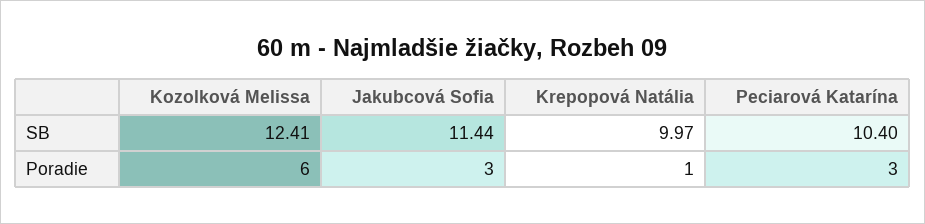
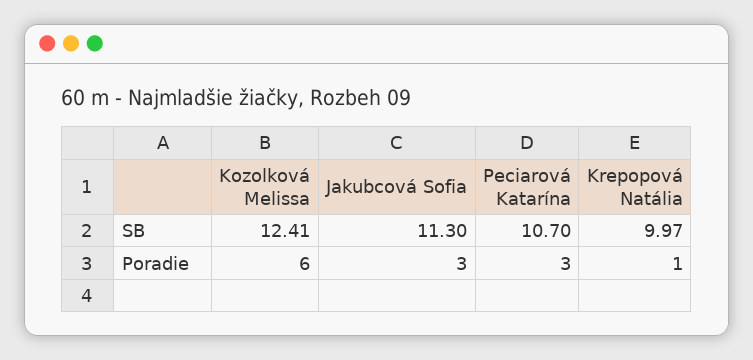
Jakubcová Sofia, SB: 11.44 -> 11.3
Peciarová Katarína, SB: 10.4 -> 10.7

